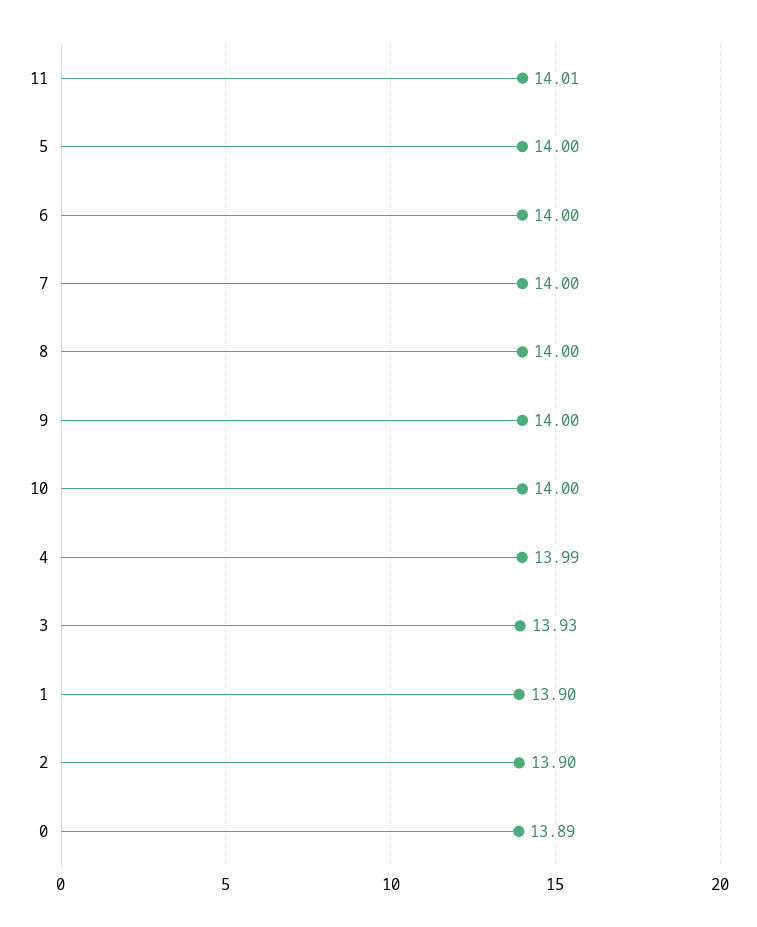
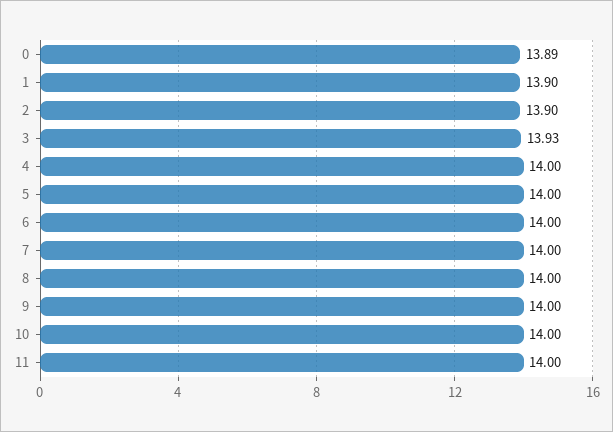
11: 14.01 -> 14
4: 13.99 -> 14

